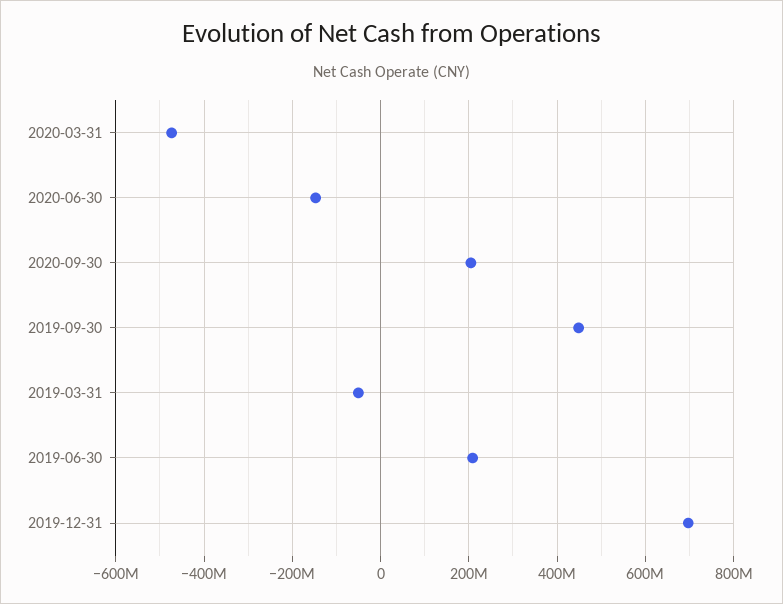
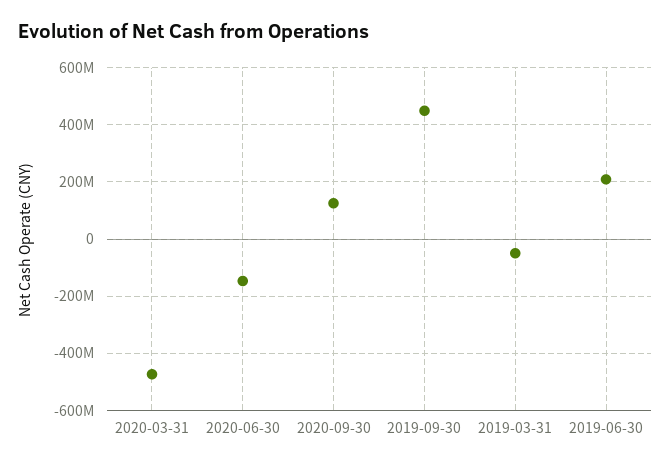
2020-09-30: 200000000 -> 125000000
2019-12-31: 700000000 -> none

